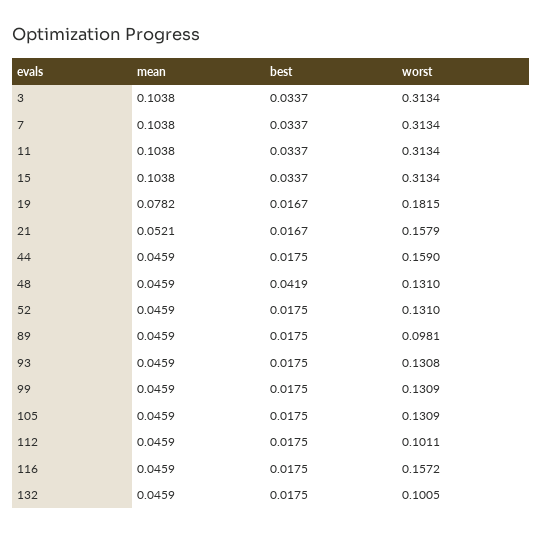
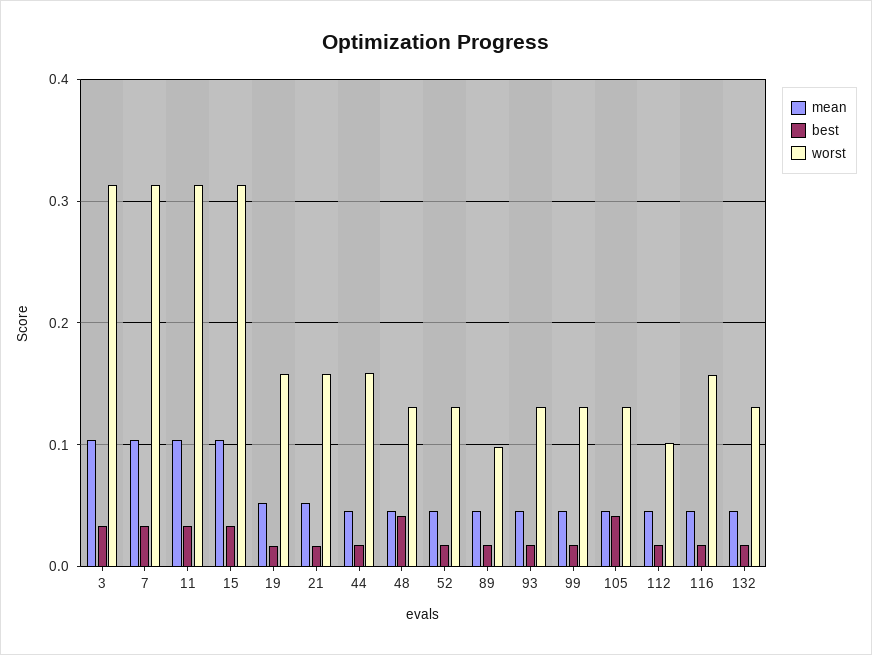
mean, 19: 0.0782 -> 0.05
worst, 19: 0.1815 -> 0.16
best, 105: 0.0175 -> 0.04
worst, 132: 0.1005 -> 0.13

